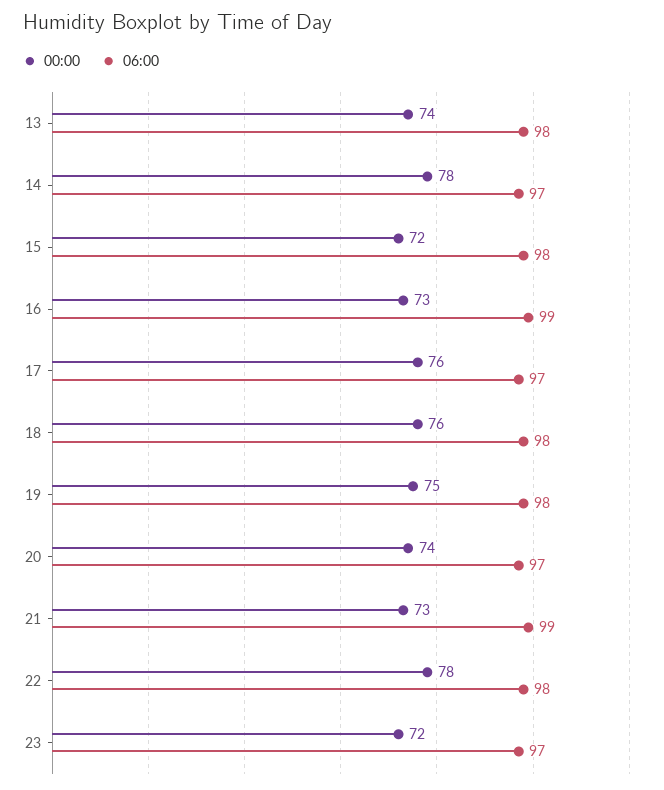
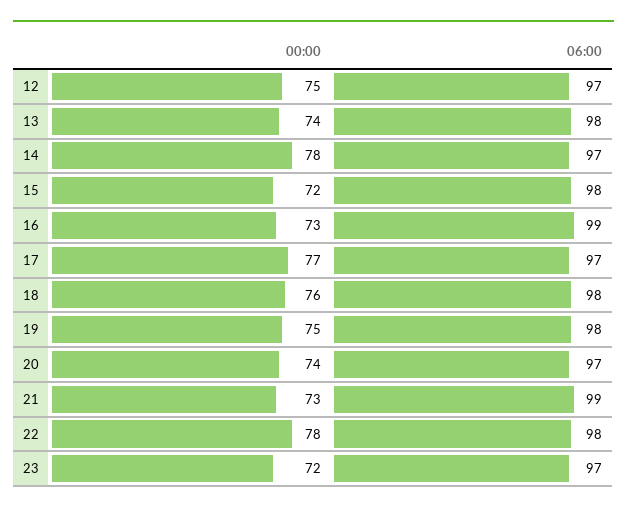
00:00, 17: 76 -> 77
00:00, 12: none -> 75
06:00, 12: none -> 97

